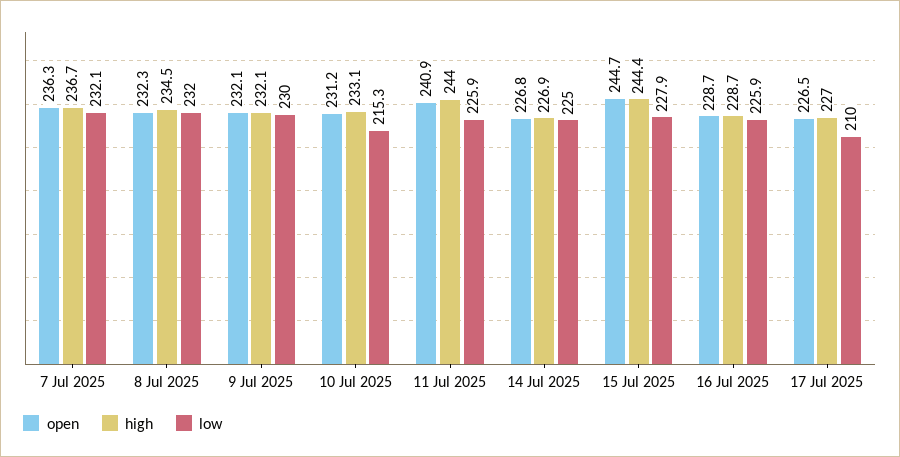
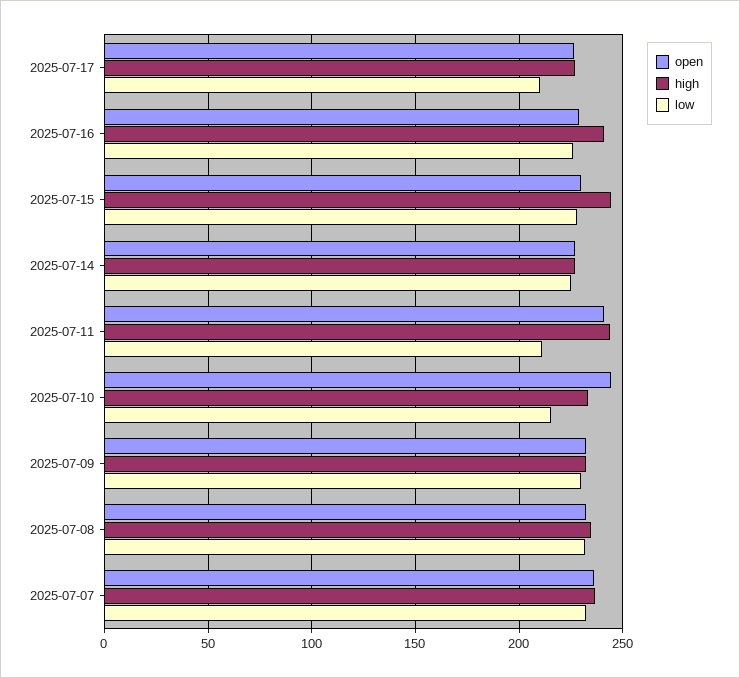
open, 10 Jul 2025: 231.2 -> 245
low, 11 Jul 2025: 225.9 -> 210
open, 15 Jul 2025: 244.7 -> 230
high, 16 Jul 2025: 228.7 -> 240

